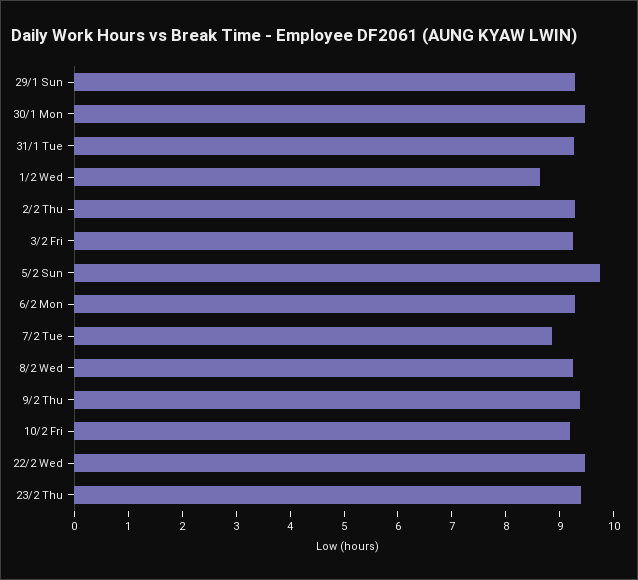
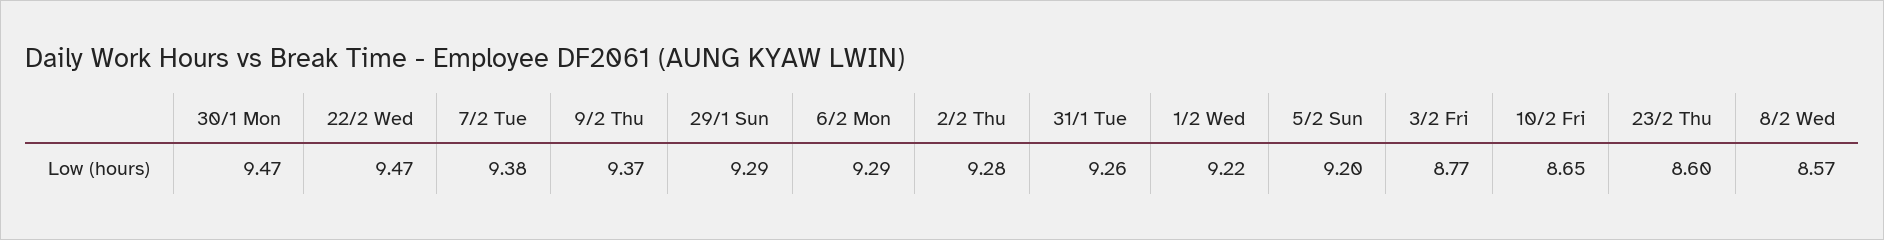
1/2 Wed: 8.6 -> 9.22
3/2 Fri: 9.2 -> 8.77
5/2 Sun: 9.8 -> 9.2
7/2 Tue: 8.8 -> 9.38
8/2 Wed: 9.2 -> 8.57
10/2 Fri: 9.2 -> 8.65
23/2 Thu: 9.4 -> 8.6

